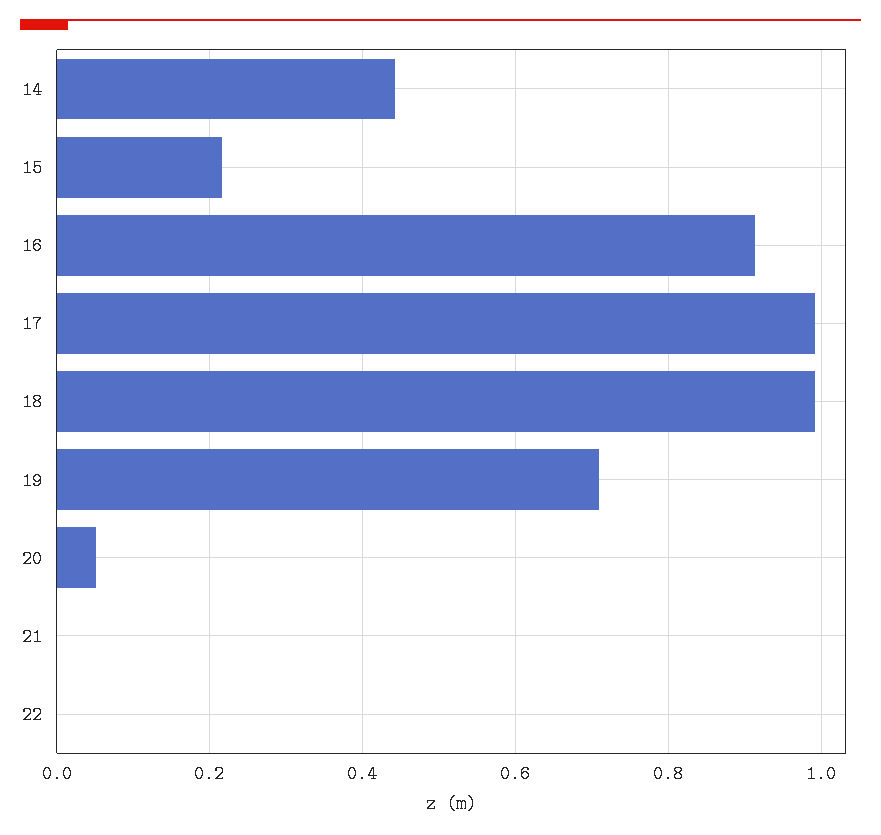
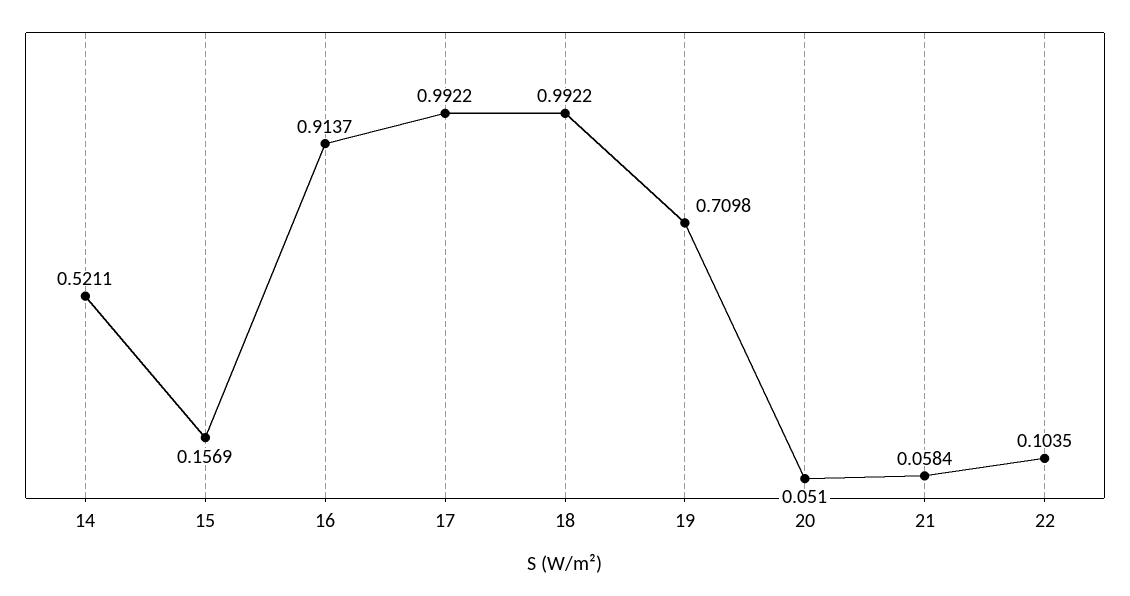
14: 0.44 -> 0.5211
15: 0.22 -> 0.1569
21: 0 -> 0.0584
22: 0 -> 0.1035

